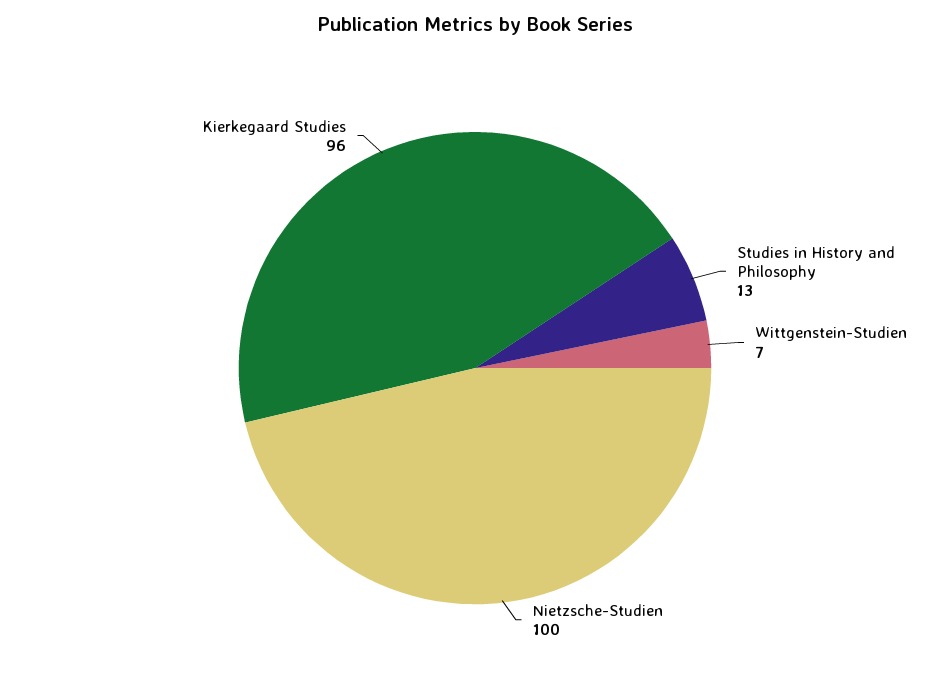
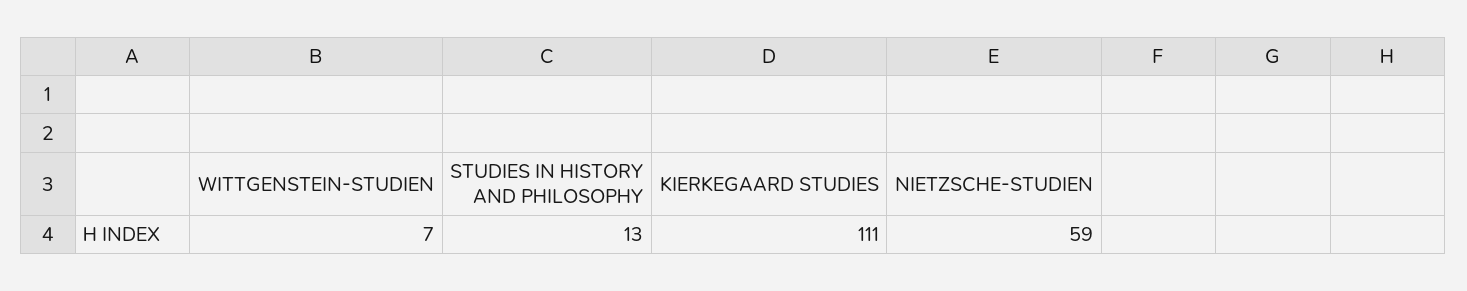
Nietzsche-Studien: 100 -> 59
Kierkegaard Studies: 96 -> 111

